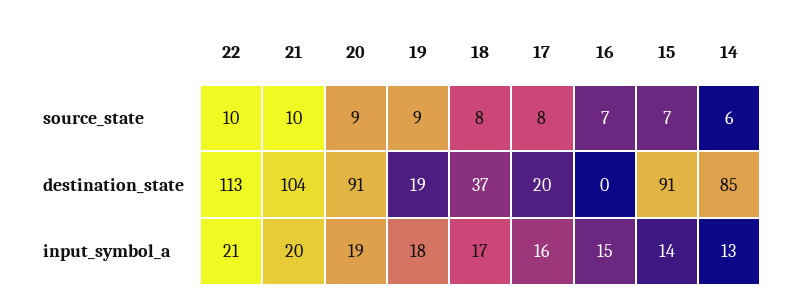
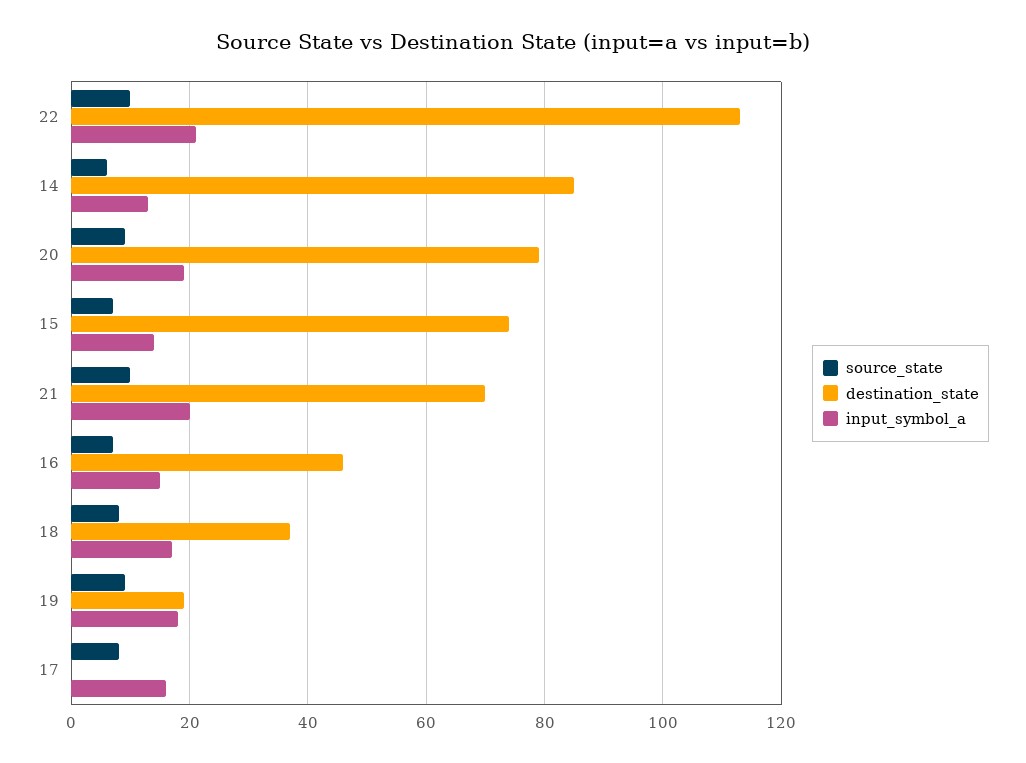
destination_state, 21: 104 -> 70
destination_state, 20: 91 -> 80
destination_state, 17: 20 -> 0
destination_state, 16: 0 -> 45
destination_state, 15: 91 -> 75

